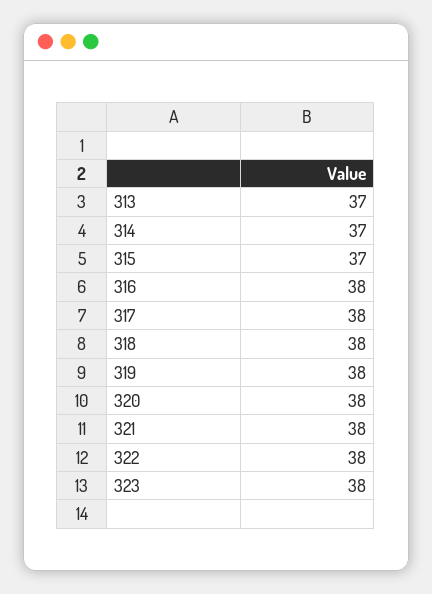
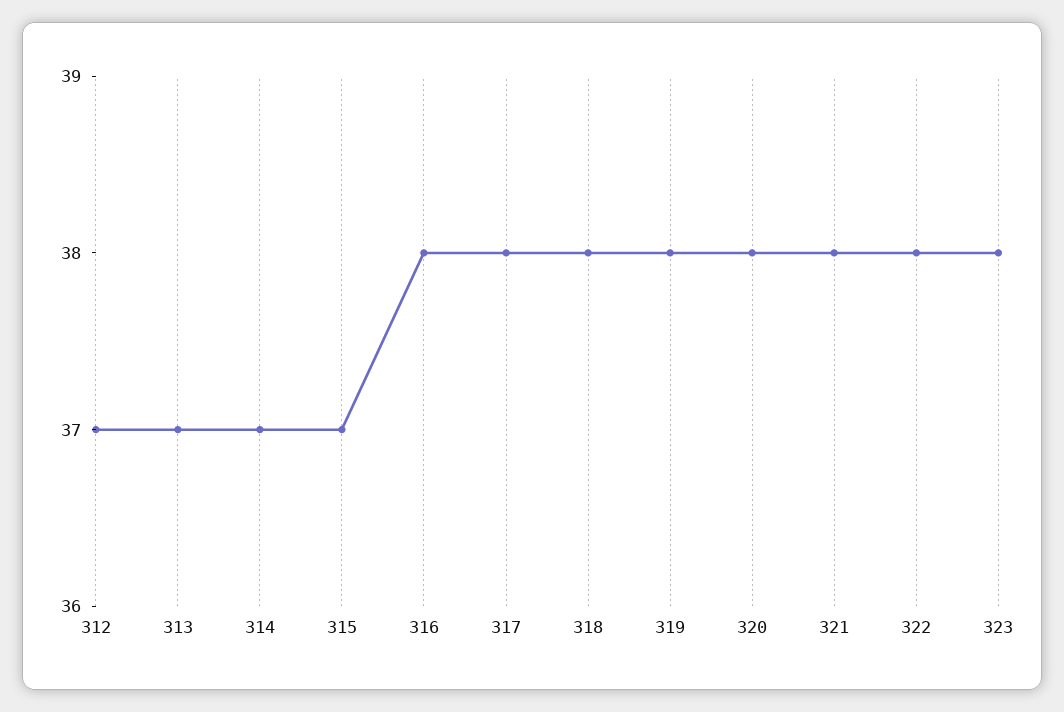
312: none -> 37

